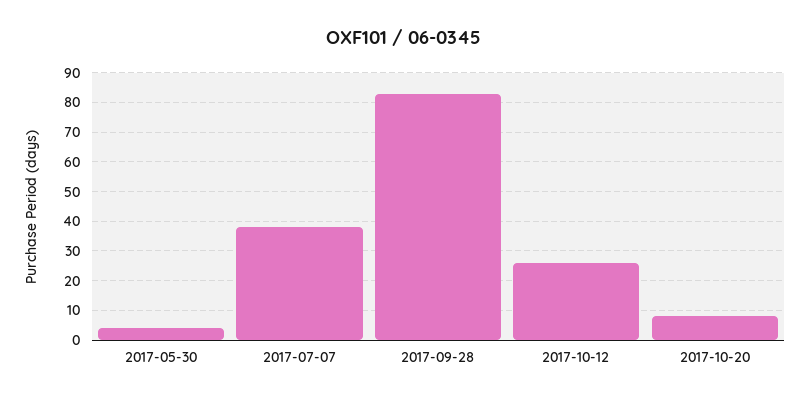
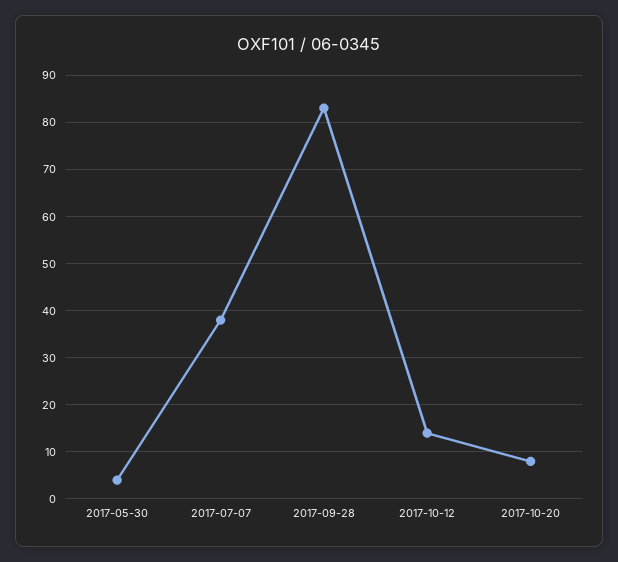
2017-10-12: 25 -> 15

